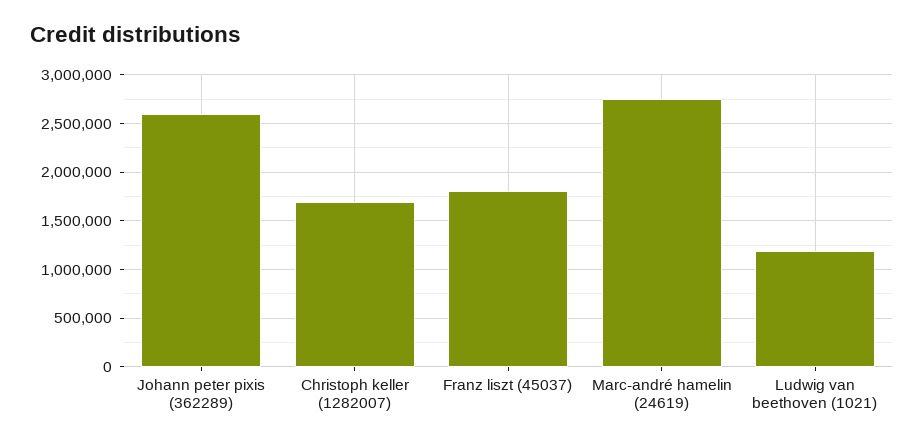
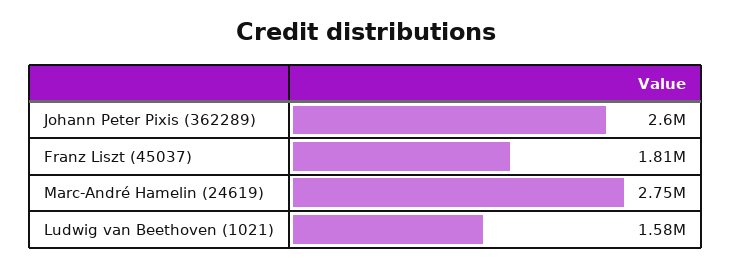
Christoph keller (1282007): 1700000 -> none
Ludwig van beethoven (1021): 1200000 -> 1580000

